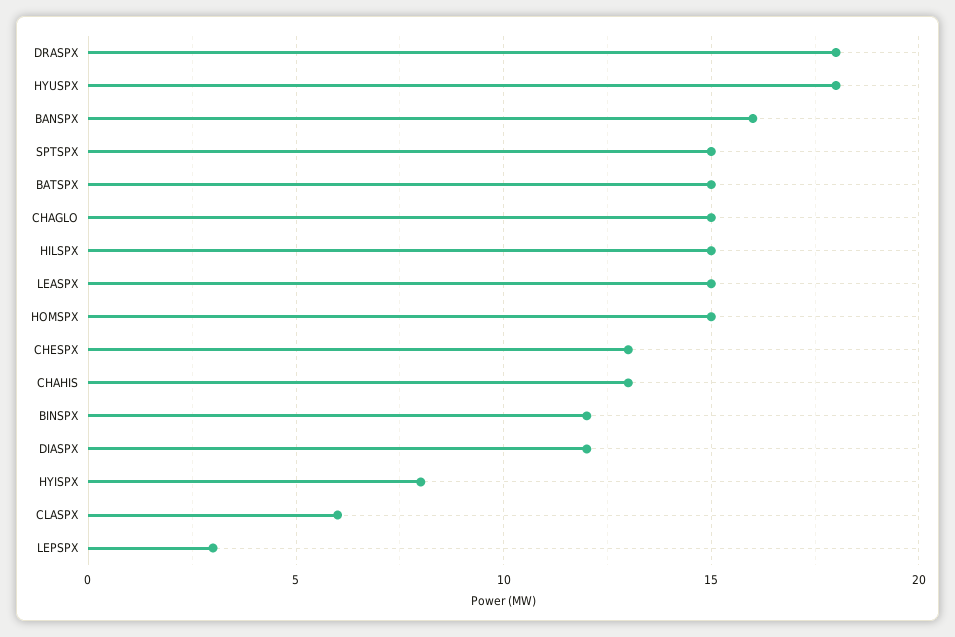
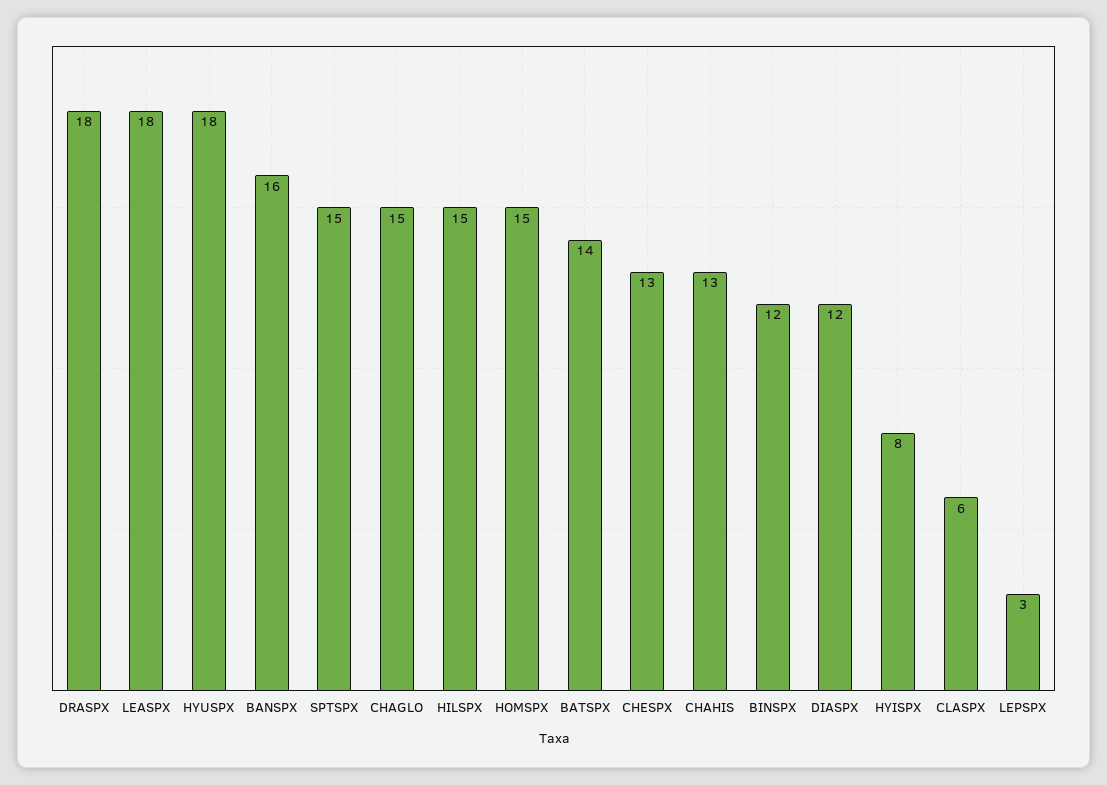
BATSPX: 15 -> 14
LEASPX: 15 -> 18

